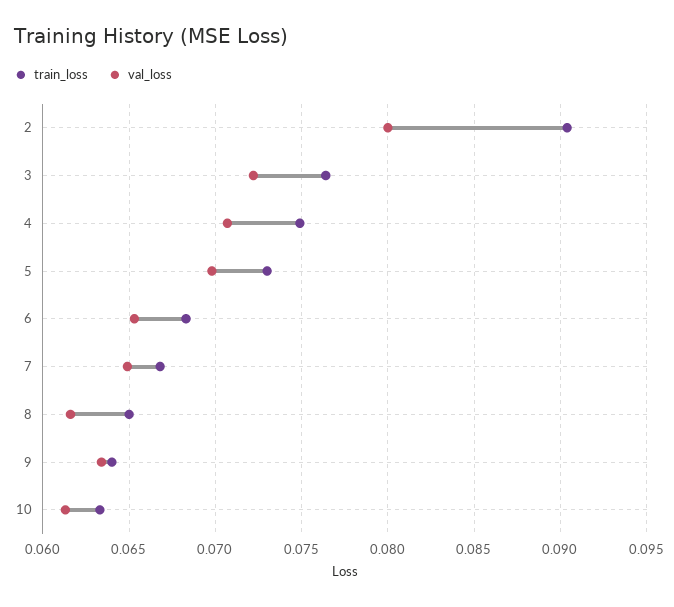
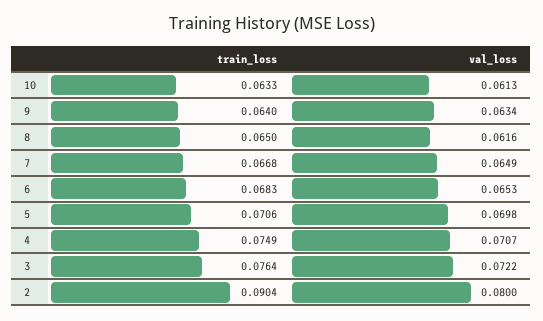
train_loss, 5: 0.073 -> 0.0706

